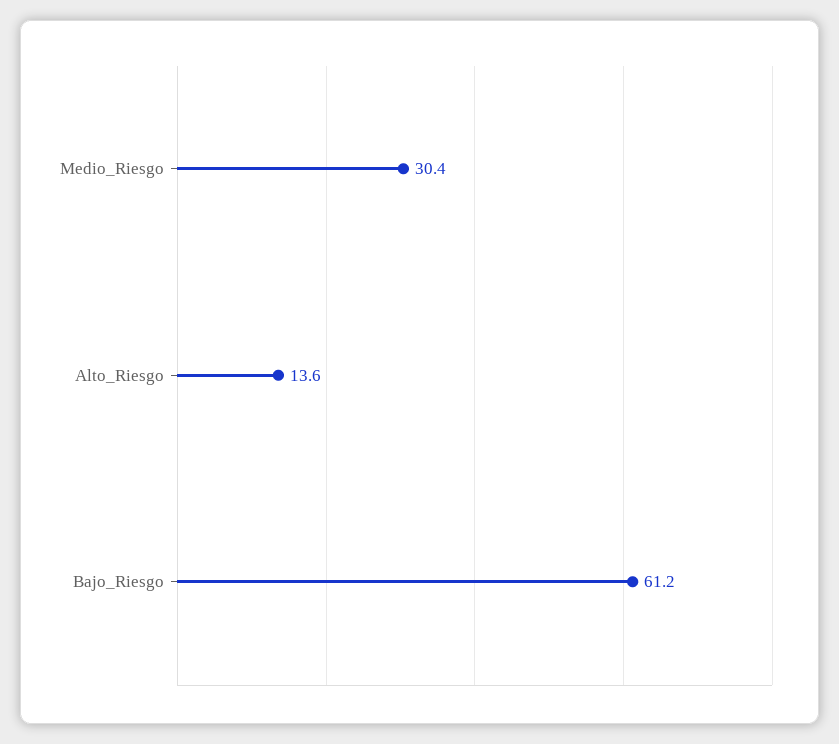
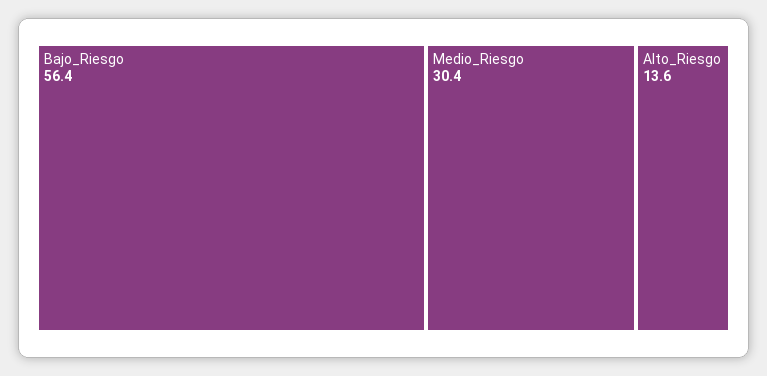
Bajo_Riesgo: 61.2 -> 56.4

